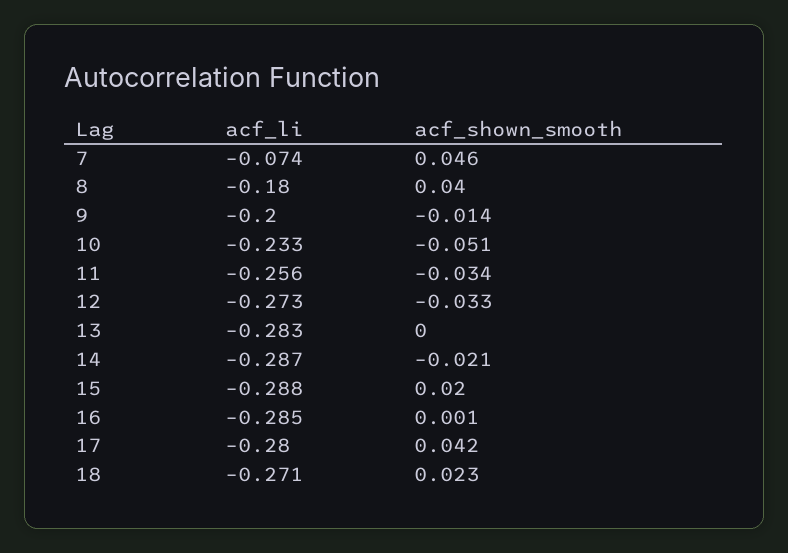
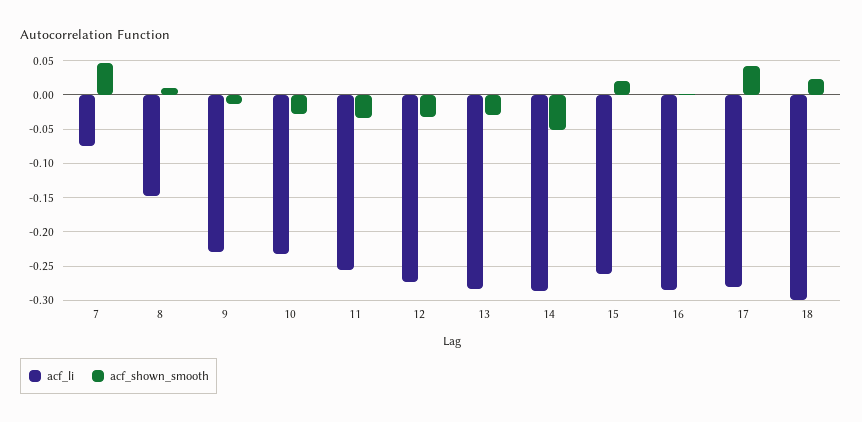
acf_li, 8: -0.18 -> -0.15
acf_shown_smooth, 8: 0.04 -> 0.01
acf_li, 9: -0.2 -> -0.23
acf_shown_smooth, 10: -0.051 -> -0.03
acf_shown_smooth, 13: 0 -> -0.03
acf_shown_smooth, 14: -0.021 -> -0.05
acf_li, 15: -0.288 -> -0.26
acf_li, 18: -0.271 -> -0.3

